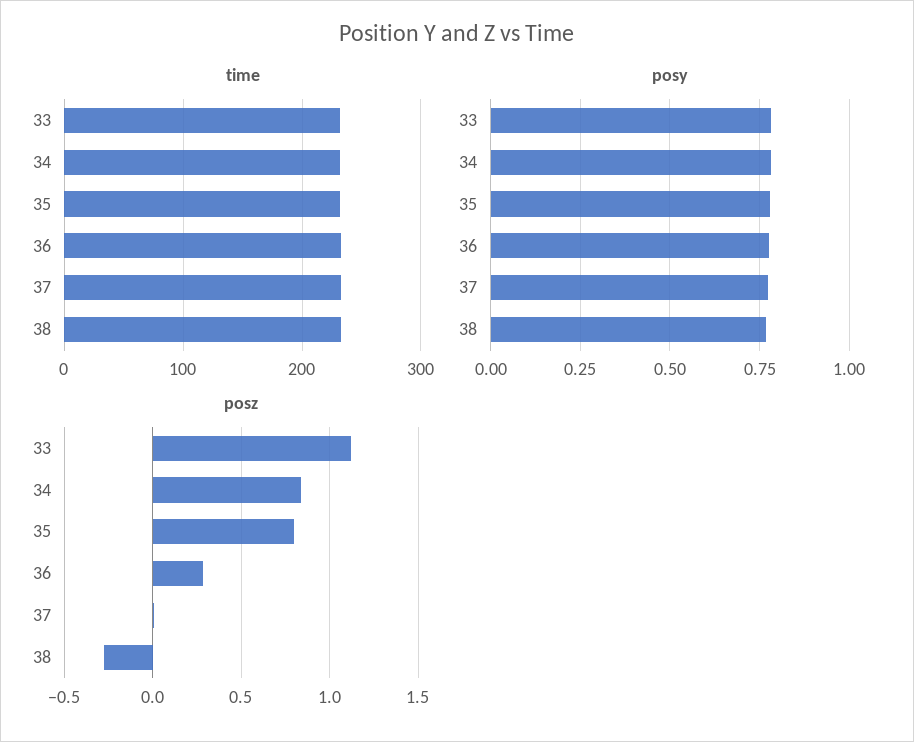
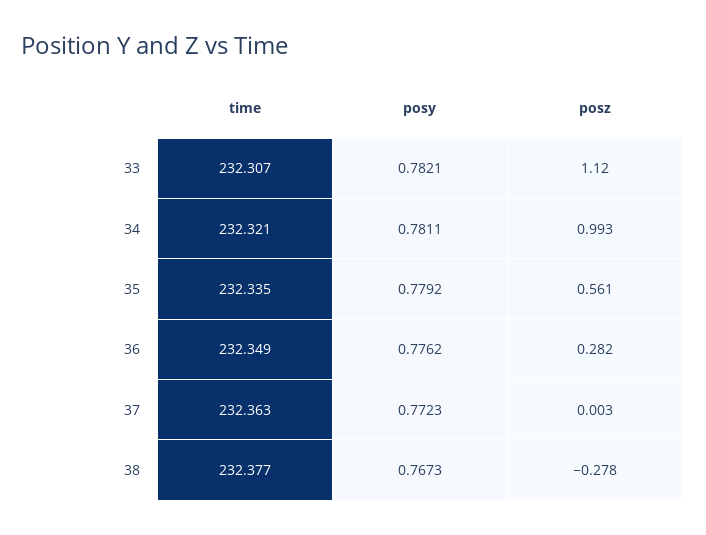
posz, 34: 0.85 -> 0.993
posz, 35: 0.8 -> 0.561

